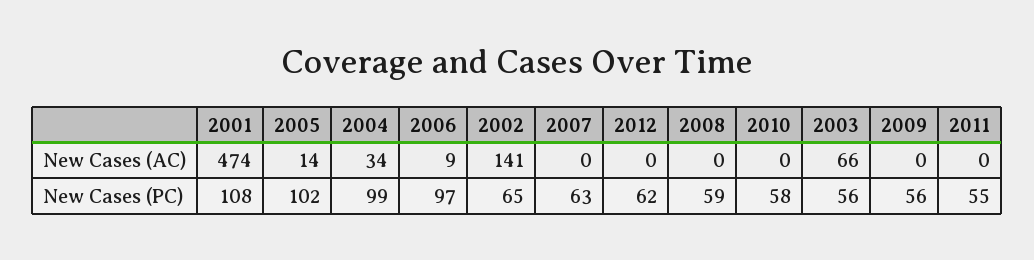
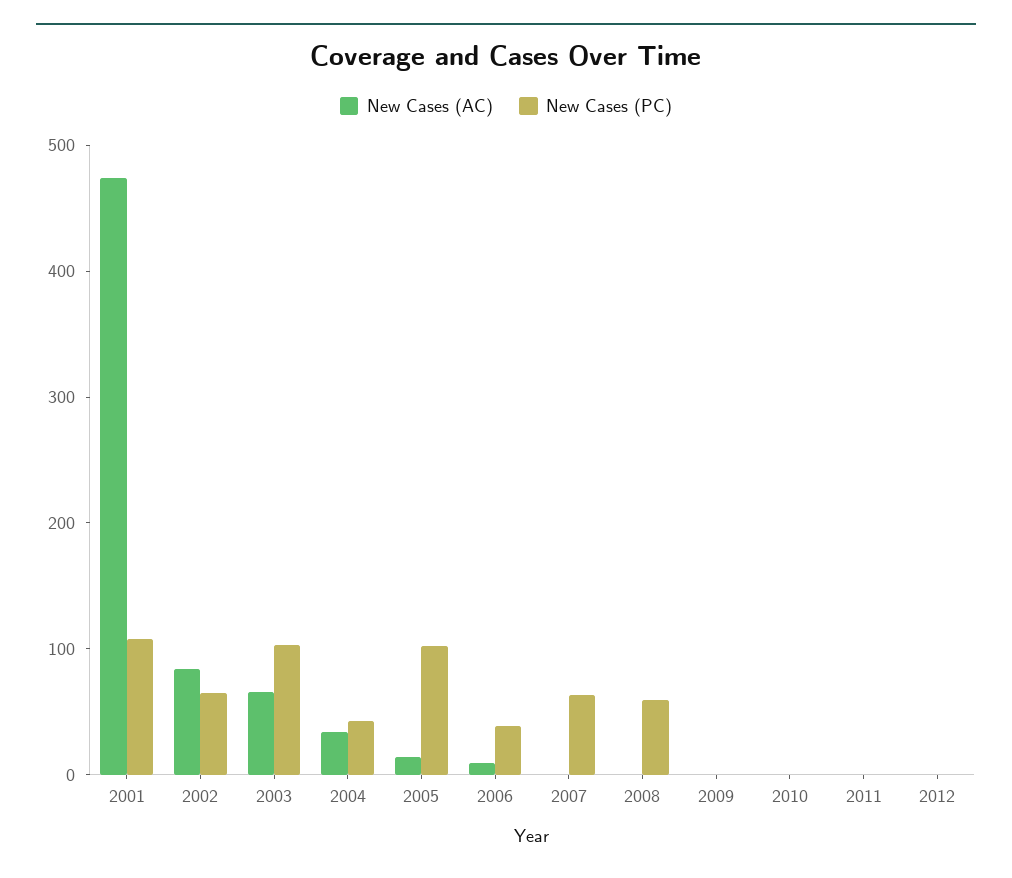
New Cases (AC), 2002: 141 -> 80
New Cases (PC), 2004: 99 -> 40
New Cases (PC), 2006: 97 -> 40
New Cases (PC), 2012: 62 -> 0
New Cases (PC), 2010: 58 -> 0
New Cases (PC), 2003: 56 -> 100
New Cases (PC), 2009: 56 -> 0
New Cases (PC), 2011: 55 -> 0

